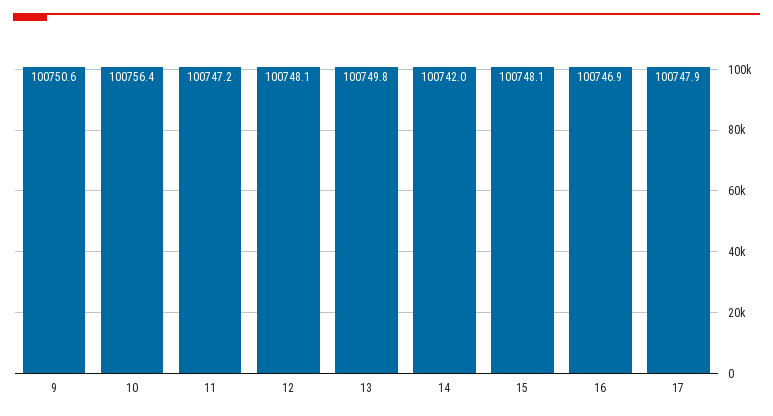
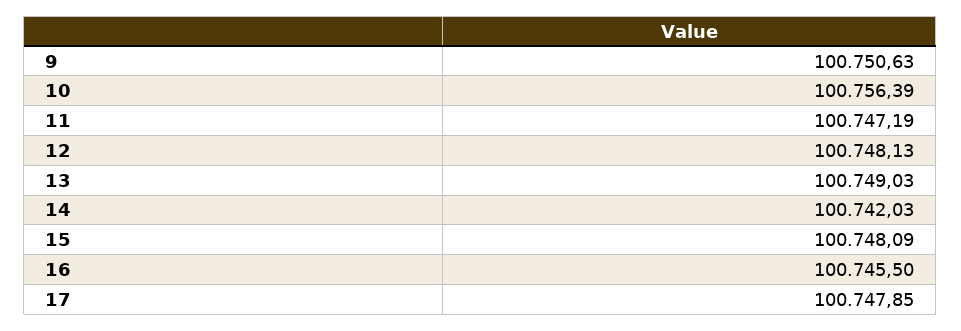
13: 100749.8 -> 100749.03
16: 100746.9 -> 100745.5

